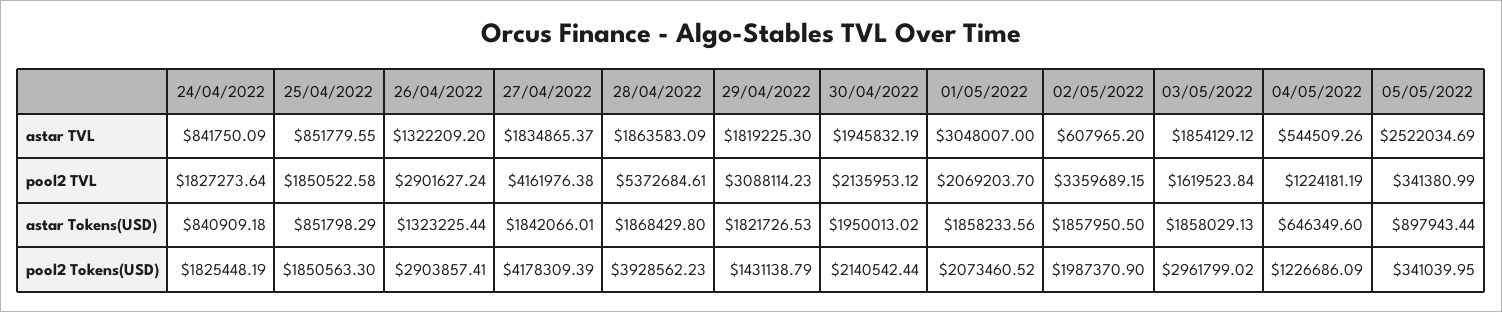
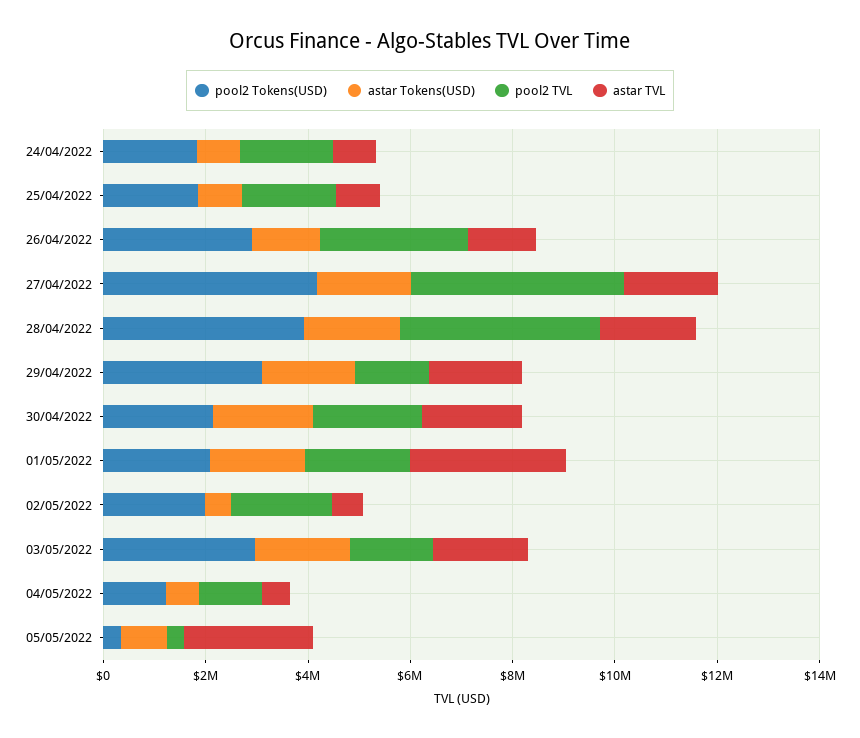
pool2 TVL, 28/04/2022: 5372684.61 -> 4000000
pool2 TVL, 29/04/2022: 3088114.23 -> 1500000
pool2 TVL, 02/05/2022: 3359689.15 -> 2000000
astar Tokens(USD), 02/05/2022: 1857950.5 -> 500000
pool2 Tokens(USD), 29/04/2022: 1431138.79 -> 3000000

